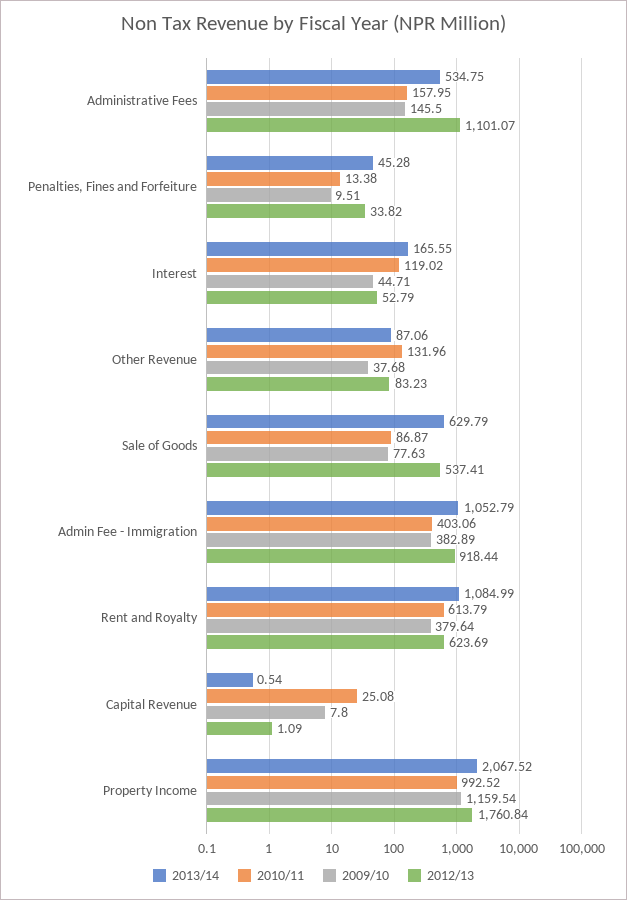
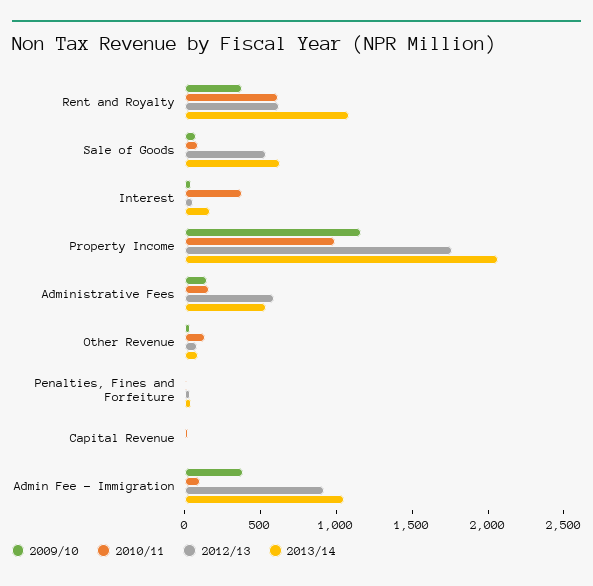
2012/13, Administrative Fees: 1101.07 -> 600
2010/11, Interest: 119.02 -> 400
2010/11, Admin Fee - Immigration: 403.06 -> 100

